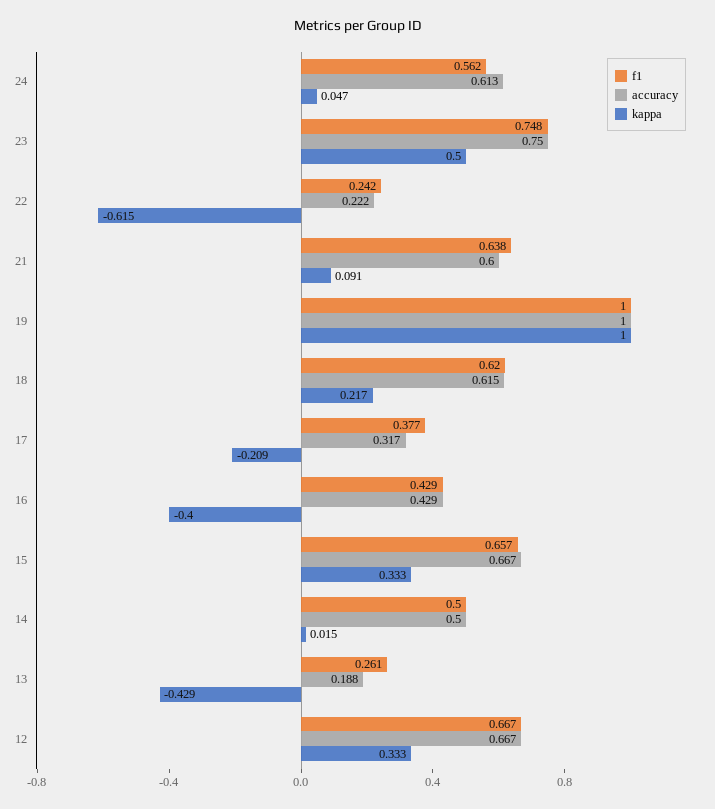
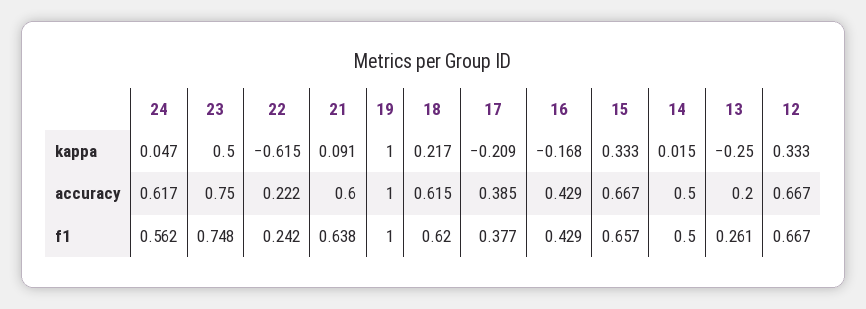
accuracy, 24: 0.613 -> 0.617
accuracy, 17: 0.317 -> 0.385
kappa, 16: -0.4 -> -0.168
accuracy, 13: 0.188 -> 0.2
kappa, 13: -0.429 -> -0.25

